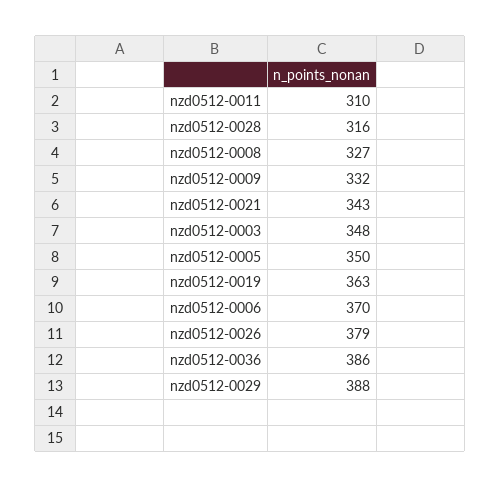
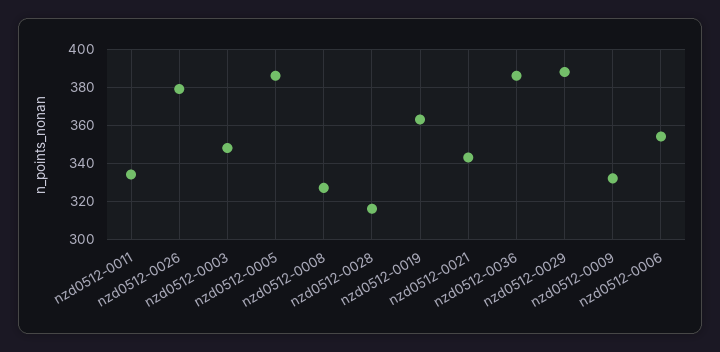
nzd0512-0011: 310 -> 335
nzd0512-0005: 350 -> 385
nzd0512-0006: 370 -> 355

